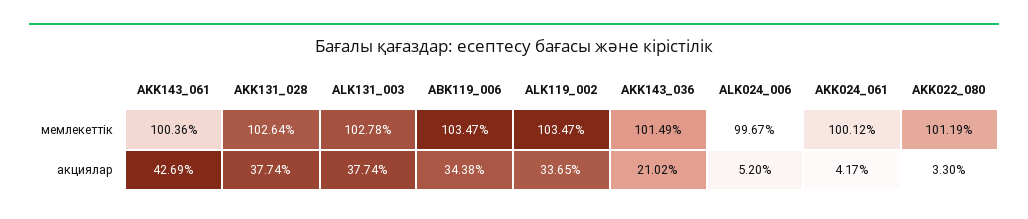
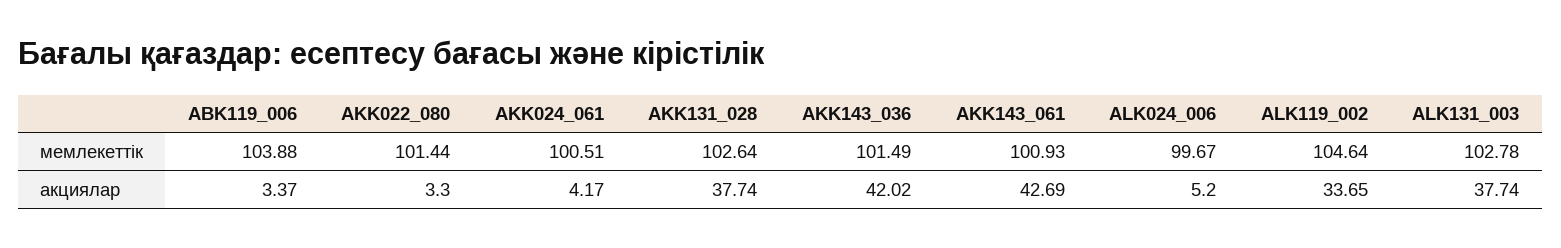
AKK143_061, мемлекеттік: 100.36 -> 100.93
ABK119_006, мемлекеттік: 103.47 -> 103.88
ALK119_002, мемлекеттік: 103.47 -> 104.64
AKK024_061, мемлекеттік: 100.12 -> 100.51
AKK022_080, мемлекеттік: 101.19 -> 101.44
ABK119_006, акциялар: 34.38 -> 3.37
AKK143_036, акциялар: 21.02 -> 42.02

